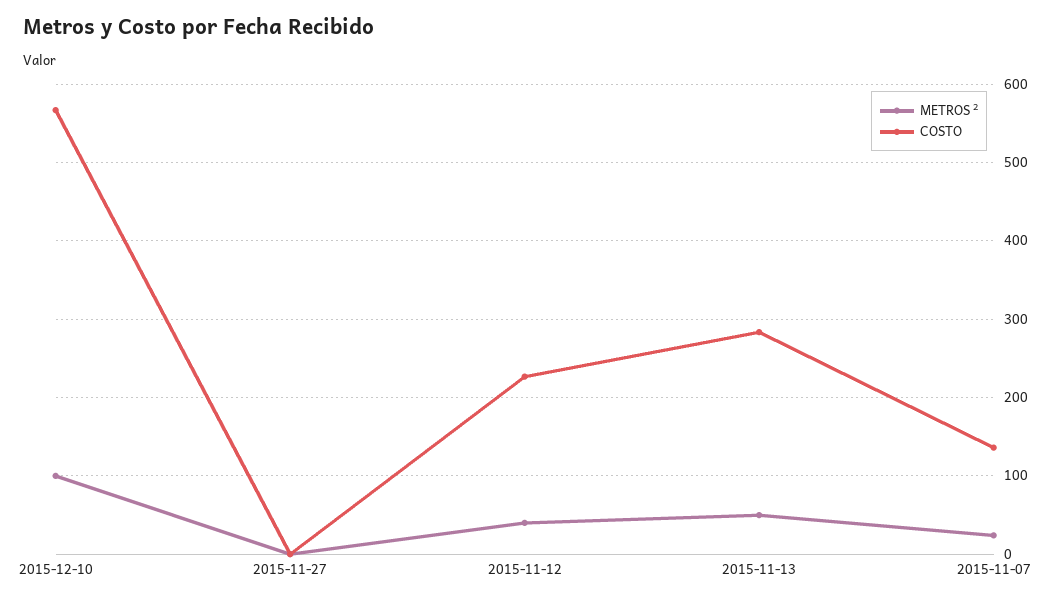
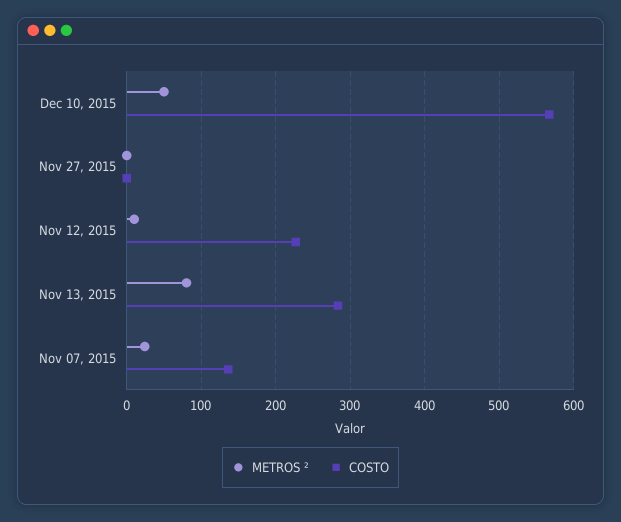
METROS ², 2015-12-10: 100 -> 50
METROS ², 2015-11-12: 40 -> 10
METROS ², 2015-11-13: 50 -> 80

